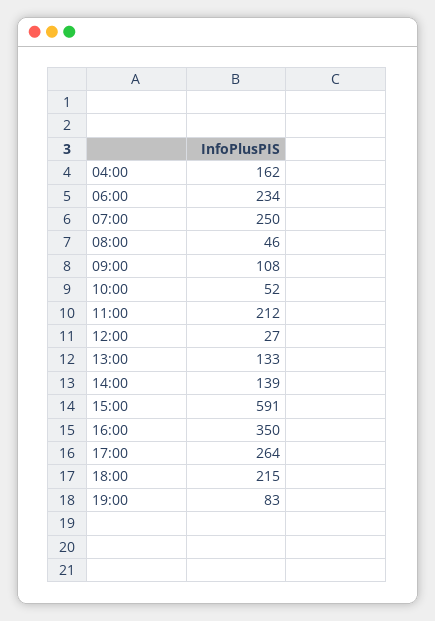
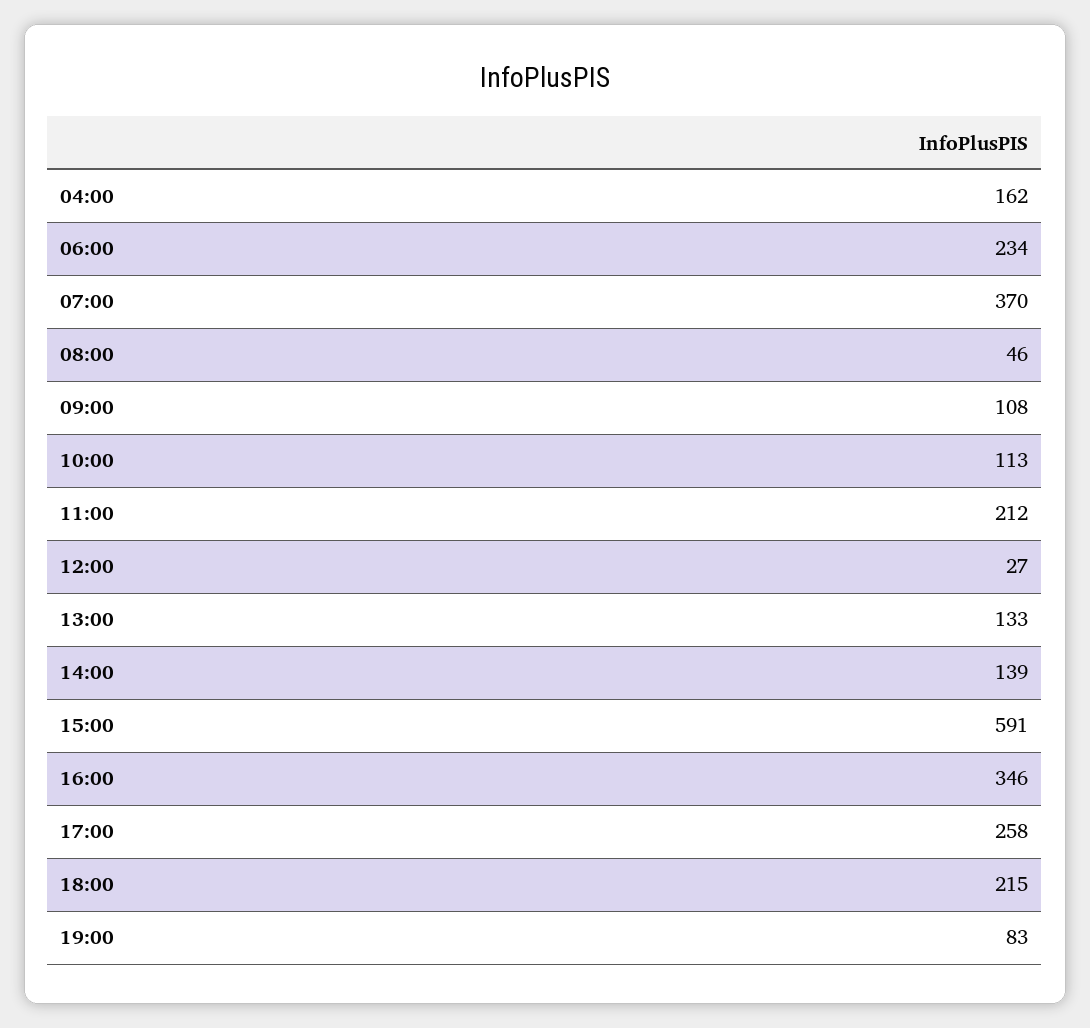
07:00: 250 -> 370
10:00: 52 -> 113
16:00: 350 -> 346
17:00: 264 -> 258

